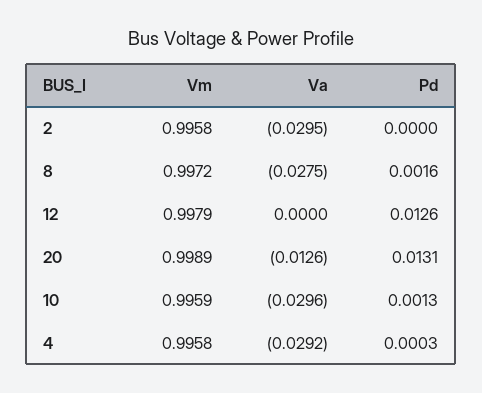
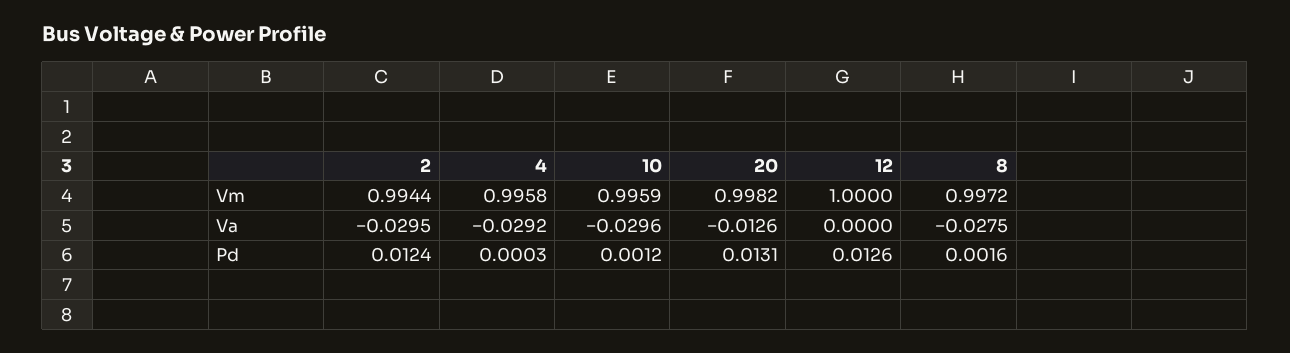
Vm, 2: 0.9958 -> 0.9944
Pd, 2: 0 -> 0.0124
Vm, 12: 0.9979 -> 1
Vm, 20: 0.9989 -> 0.9982
Pd, 10: 0.0013 -> 0.0012

